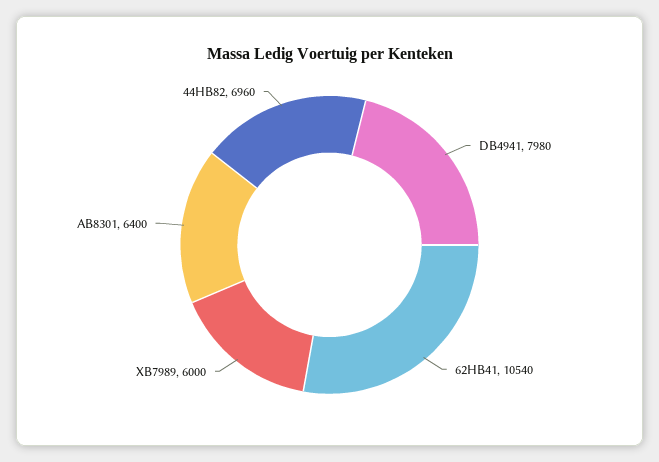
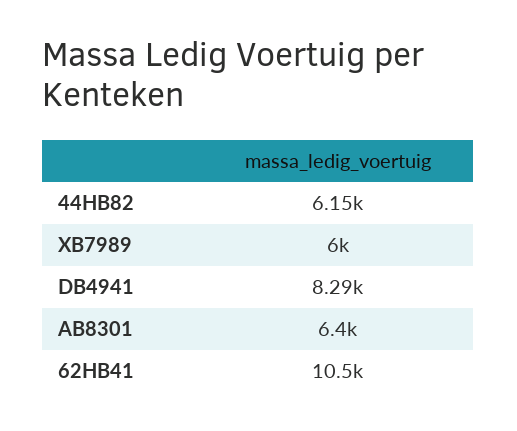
DB4941: 7980 -> 8290
44HB82: 6960 -> 6150

